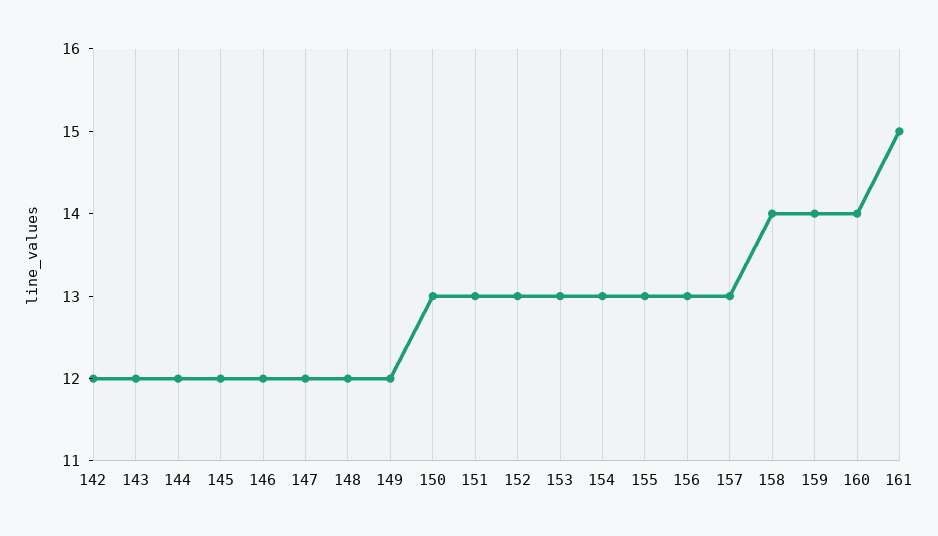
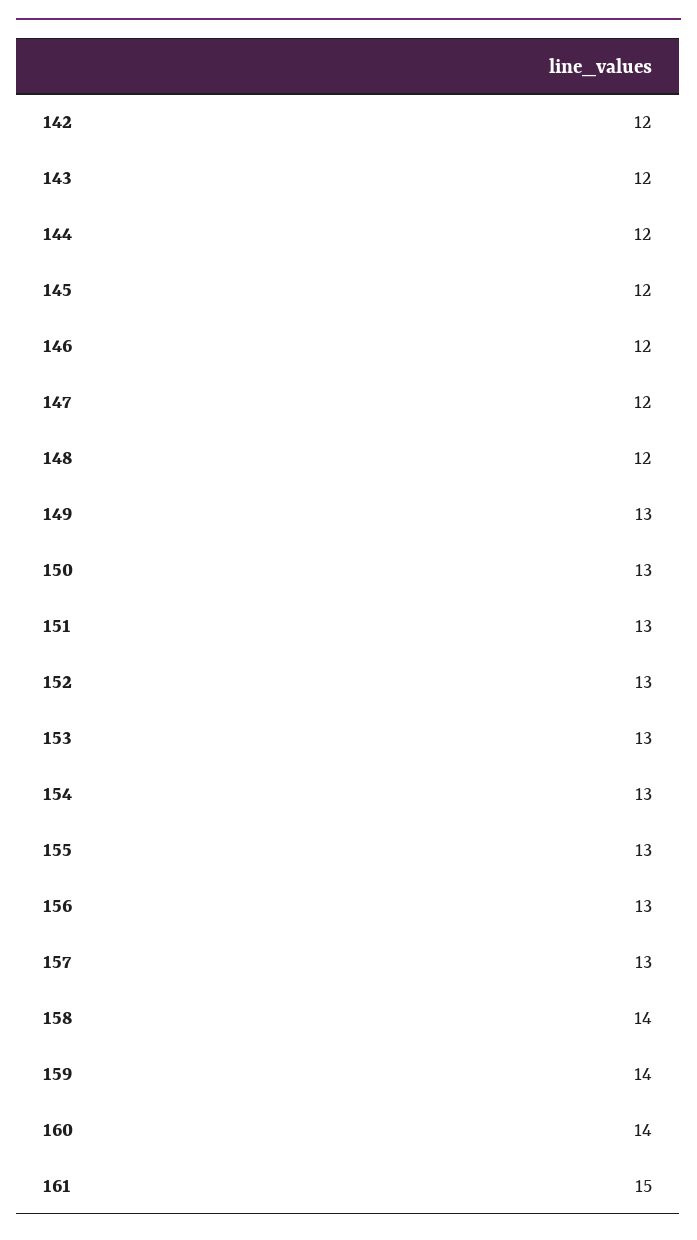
149: 12 -> 13

